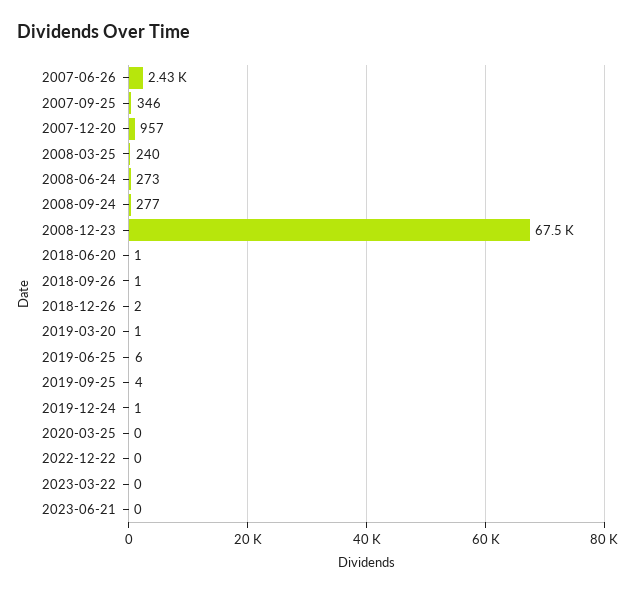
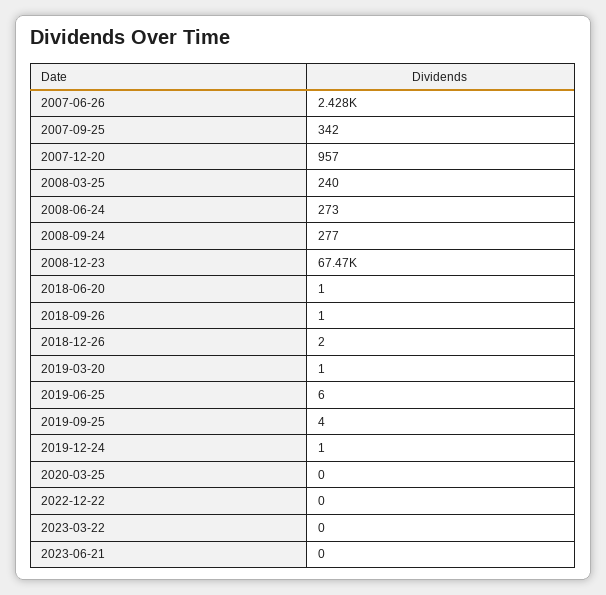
2007-09-25: 346 -> 342

